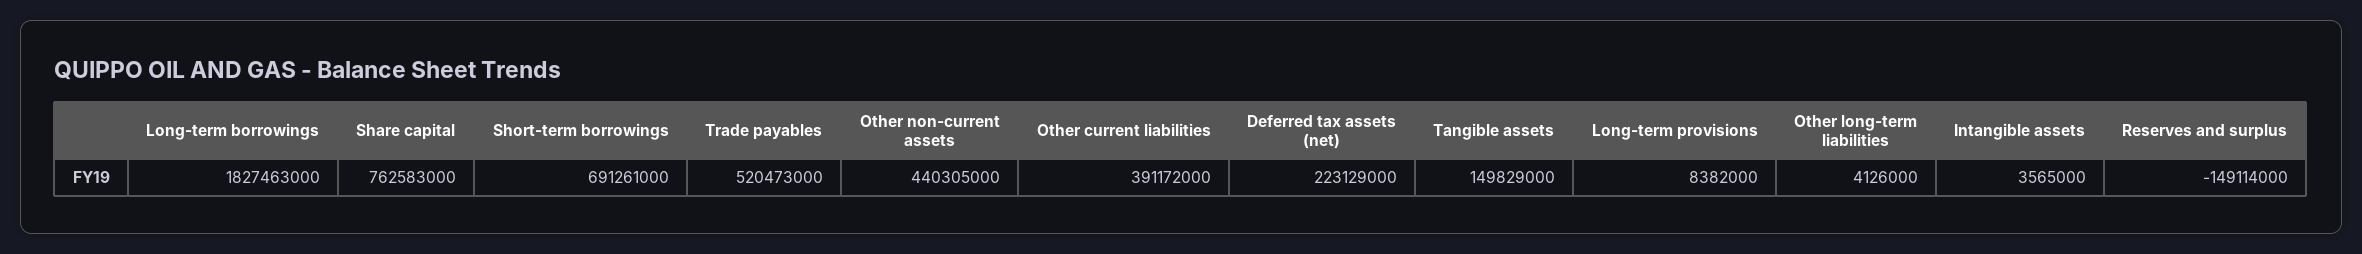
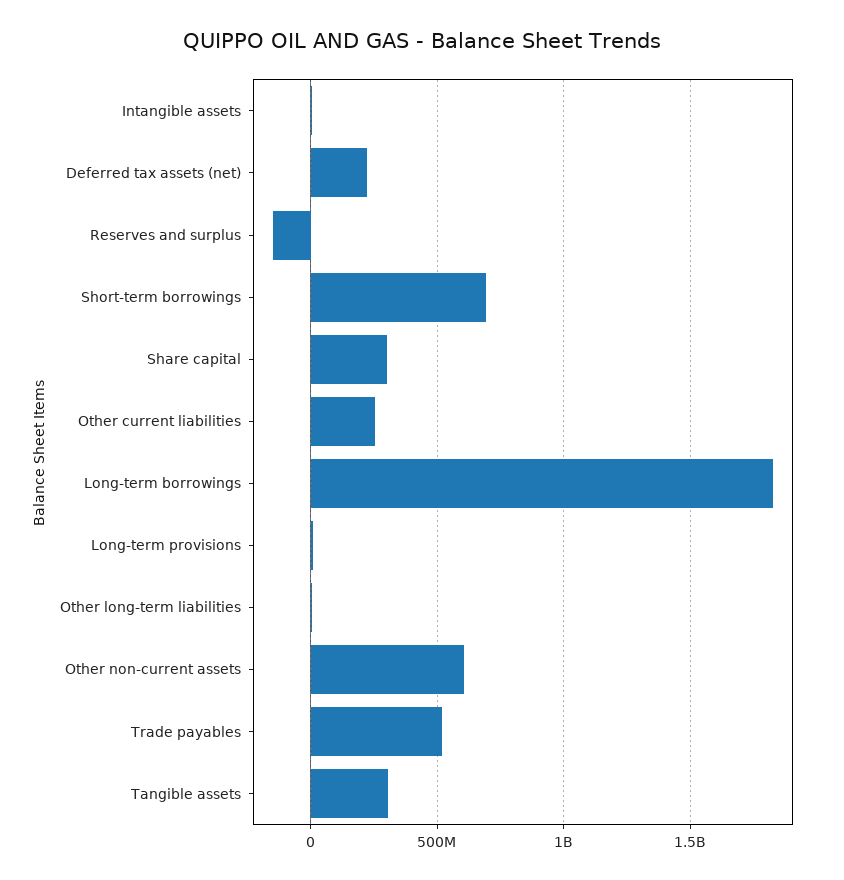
Share capital: 762583000 -> 300000000
Other non-current assets: 440305000 -> 600000000
Other current liabilities: 391172000 -> 250000000
Tangible assets: 149829000 -> 300000000

